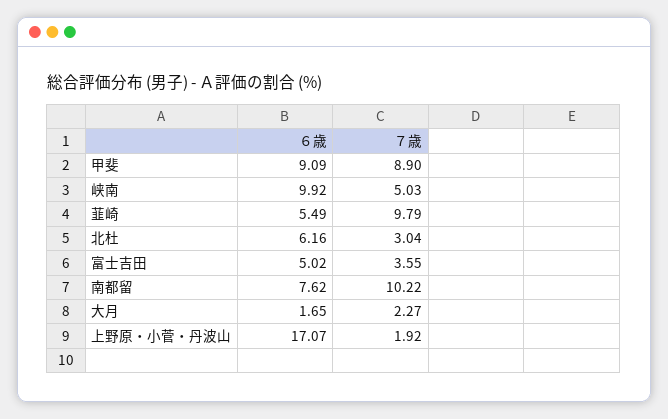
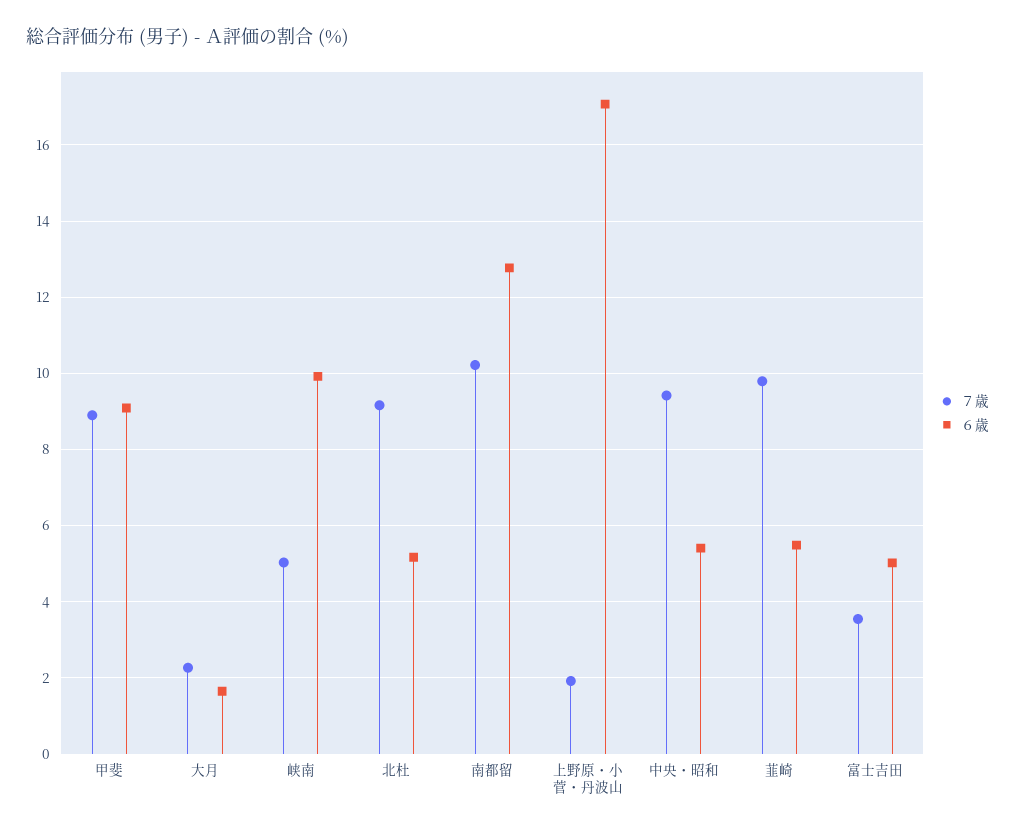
６歳, 北杜: 6.16 -> 5.2
７歳, 北杜: 3.04 -> 9.2
６歳, 南都留: 7.62 -> 12.8
７歳, 中央・昭和: none -> 9.4
６歳, 中央・昭和: none -> 5.4

